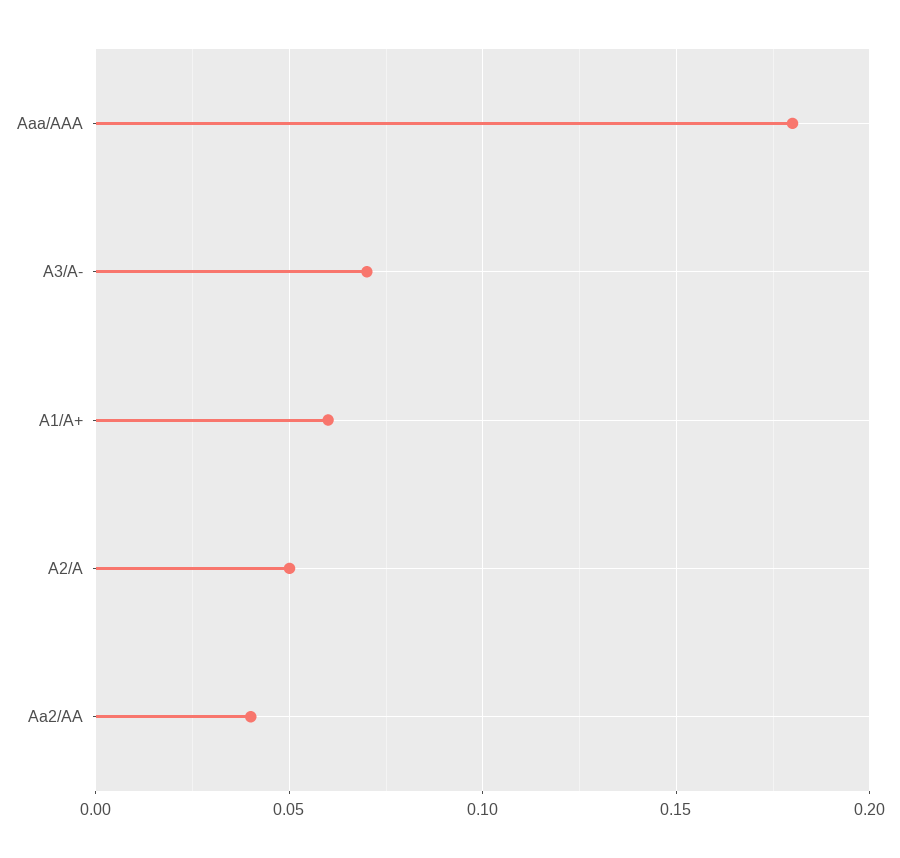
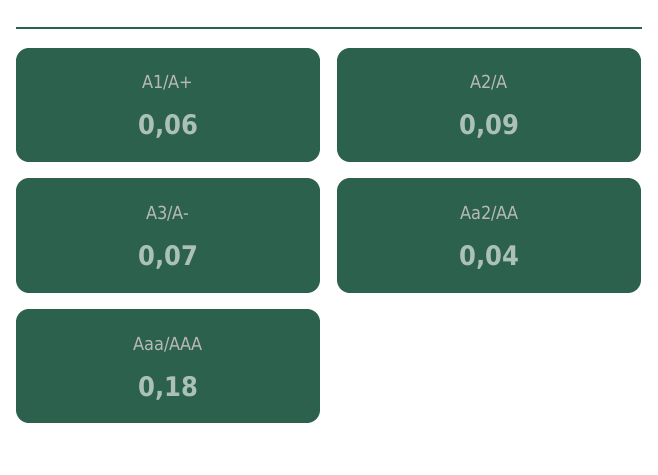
A2/A: 0.05 -> 0.09

